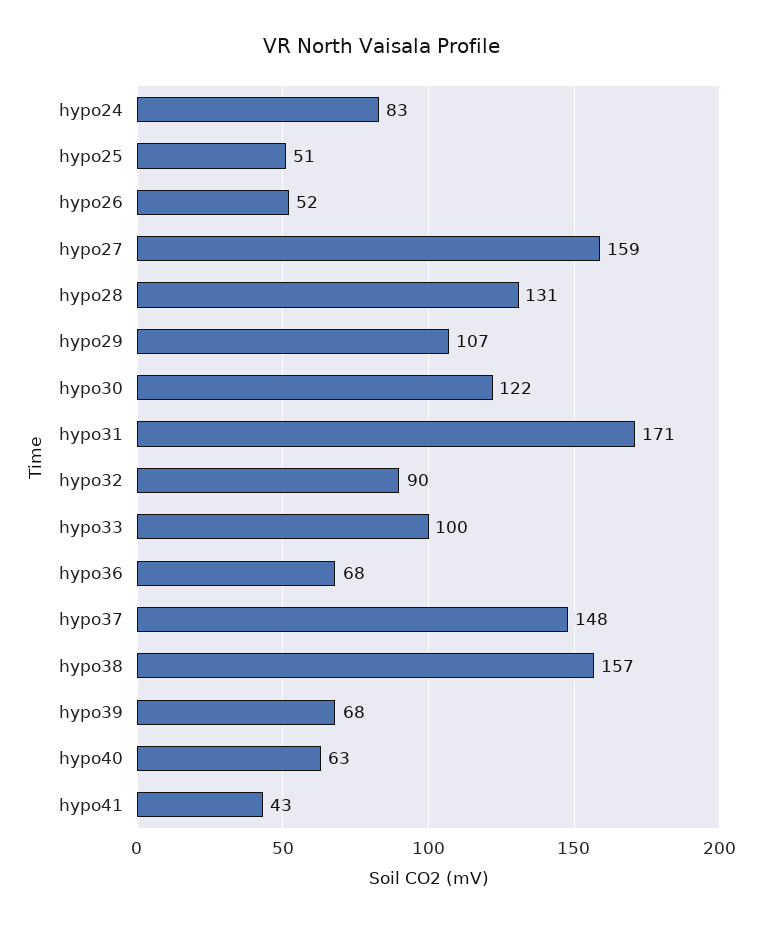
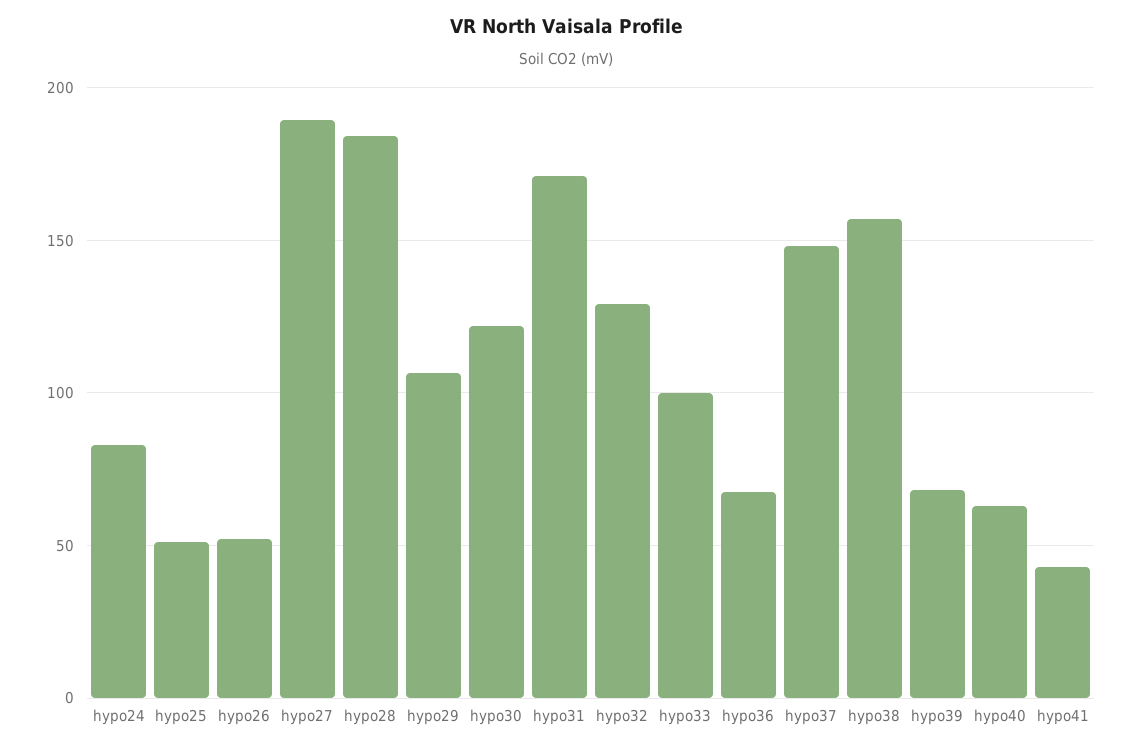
hypo27: 159 -> 190
hypo28: 131 -> 185
hypo32: 90 -> 130

